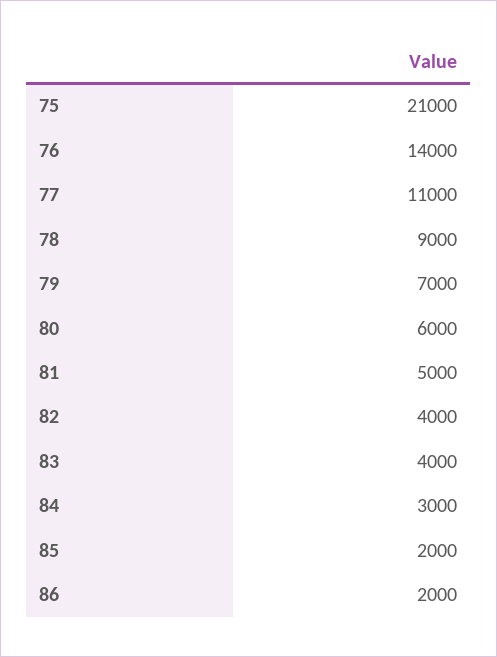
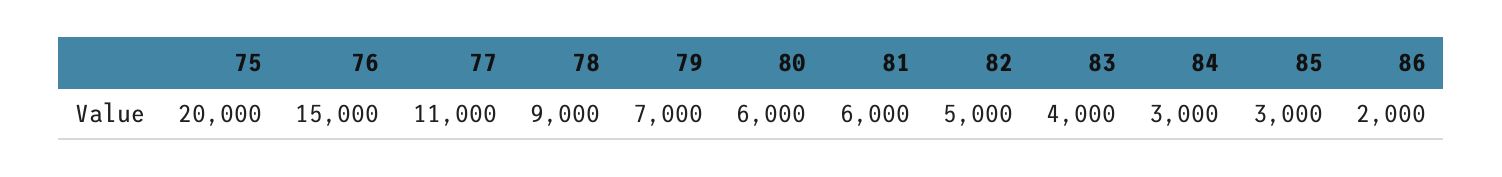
75: 21000 -> 20000
76: 14000 -> 15000
81: 5000 -> 6000
82: 4000 -> 5000
85: 2000 -> 3000

